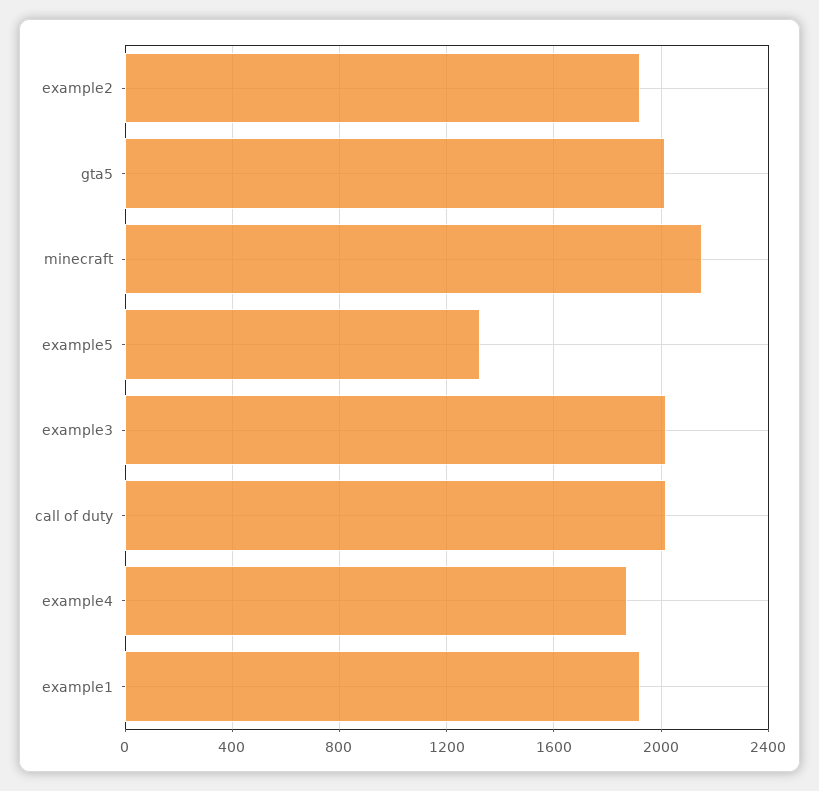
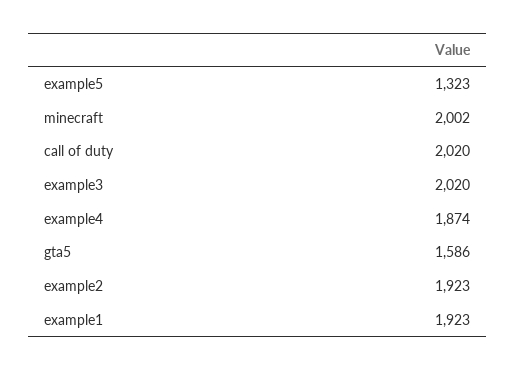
gta5: 2000 -> 1586
minecraft: 2150 -> 2002

